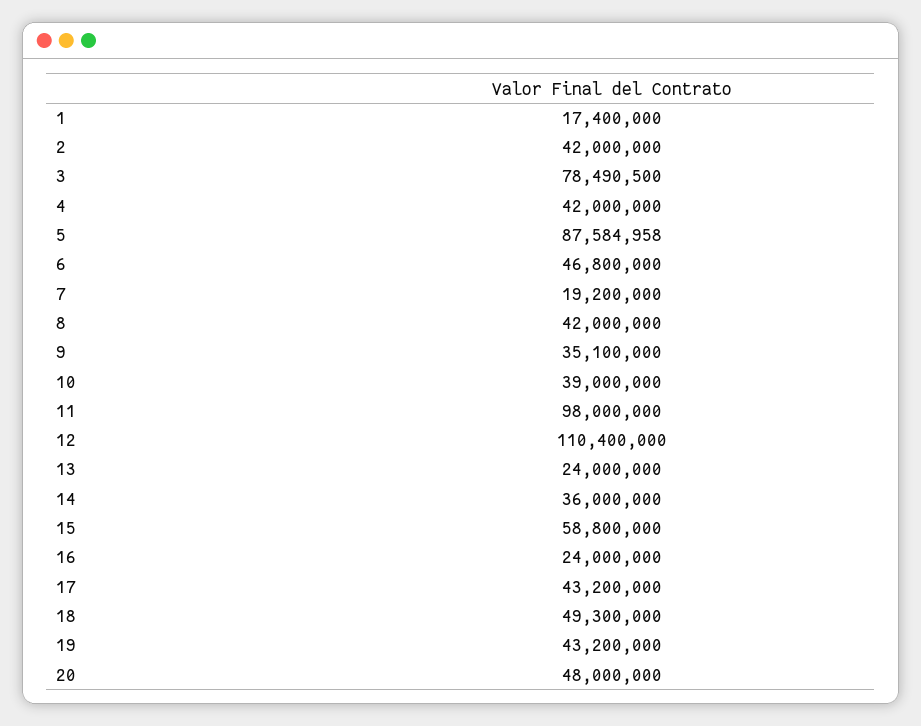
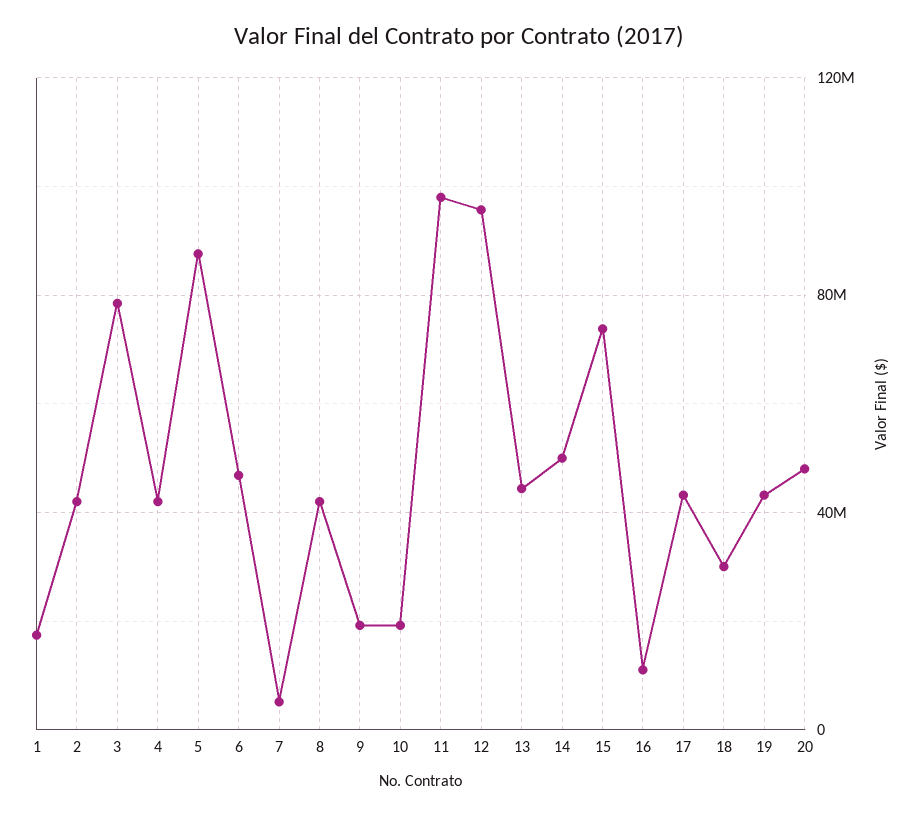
7: 19200000 -> 5000000
9: 35100000 -> 20000000
10: 39000000 -> 20000000
12: 110400000 -> 95000000
13: 24000000 -> 45000000
14: 36000000 -> 50000000
15: 58800000 -> 75000000
16: 24000000 -> 10000000
18: 49300000 -> 30000000

